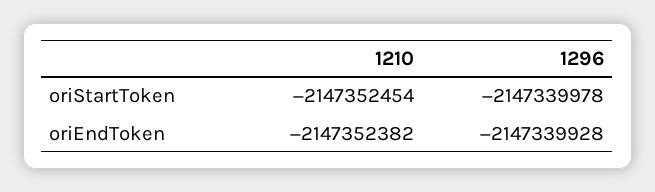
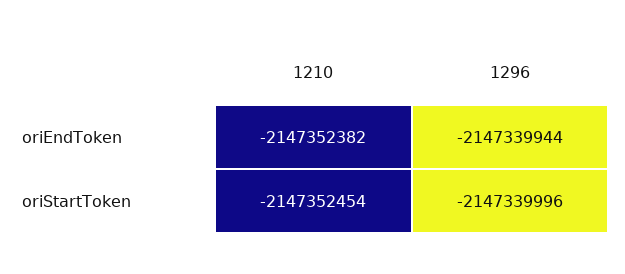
1296, oriStartToken: -2147339978 -> -2147339996
1296, oriEndToken: -2147339928 -> -2147339944

